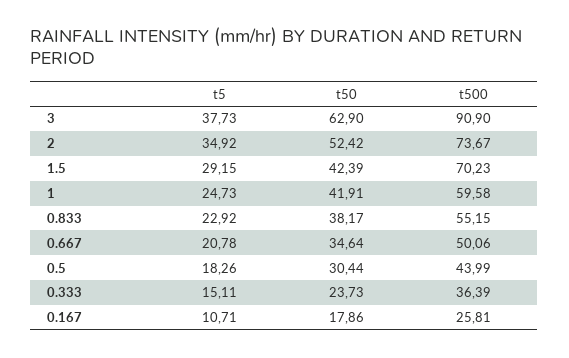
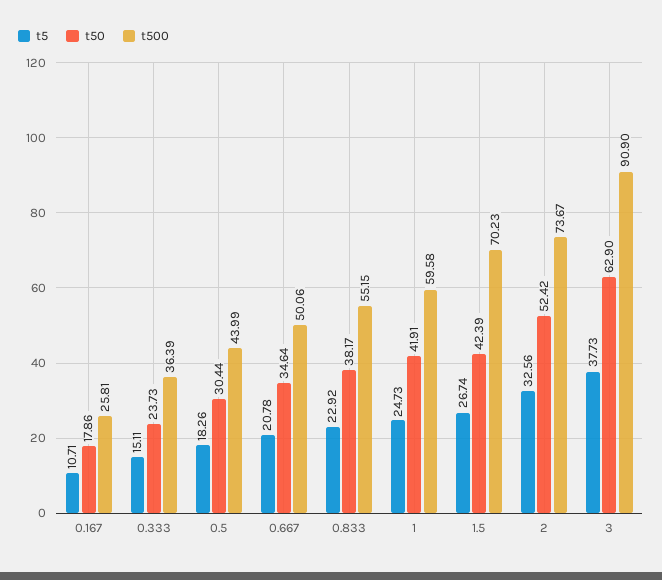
t5, 2: 34.92 -> 32.56
t5, 1.5: 29.15 -> 26.74

